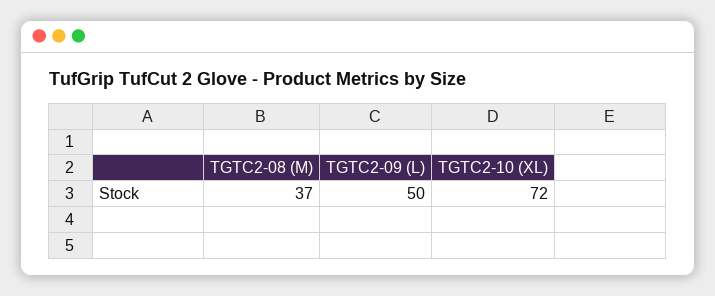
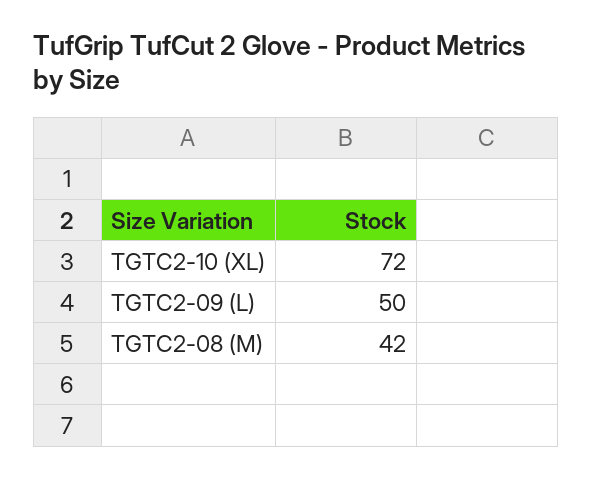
TGTC2-08 (M): 37 -> 42

